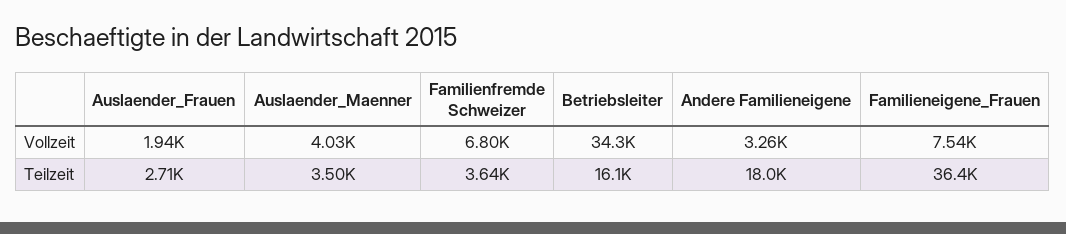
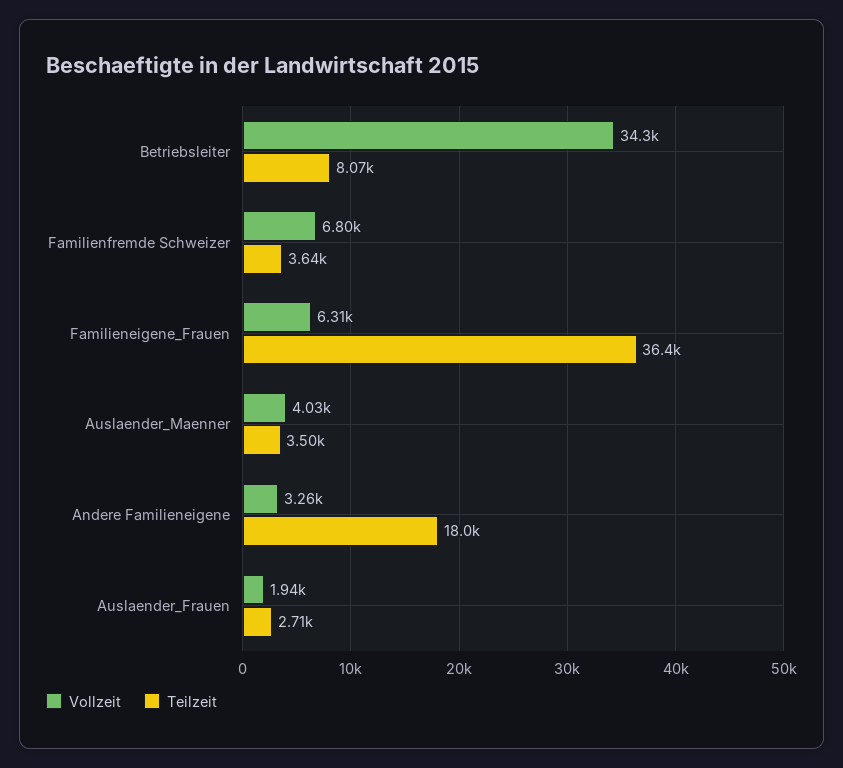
Vollzeit, Familieneigene_Frauen: 7540 -> 6310
Teilzeit, Betriebsleiter: 16100 -> 8070

